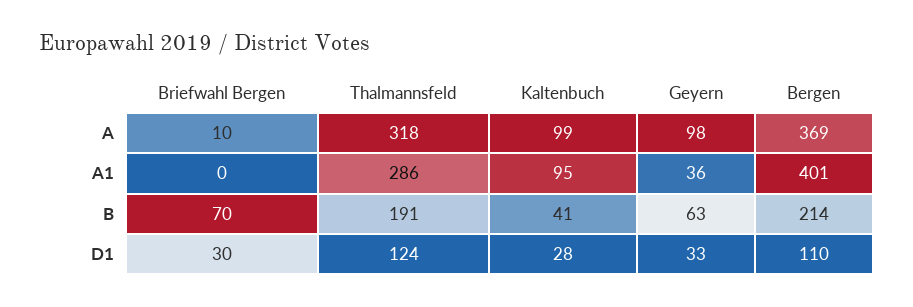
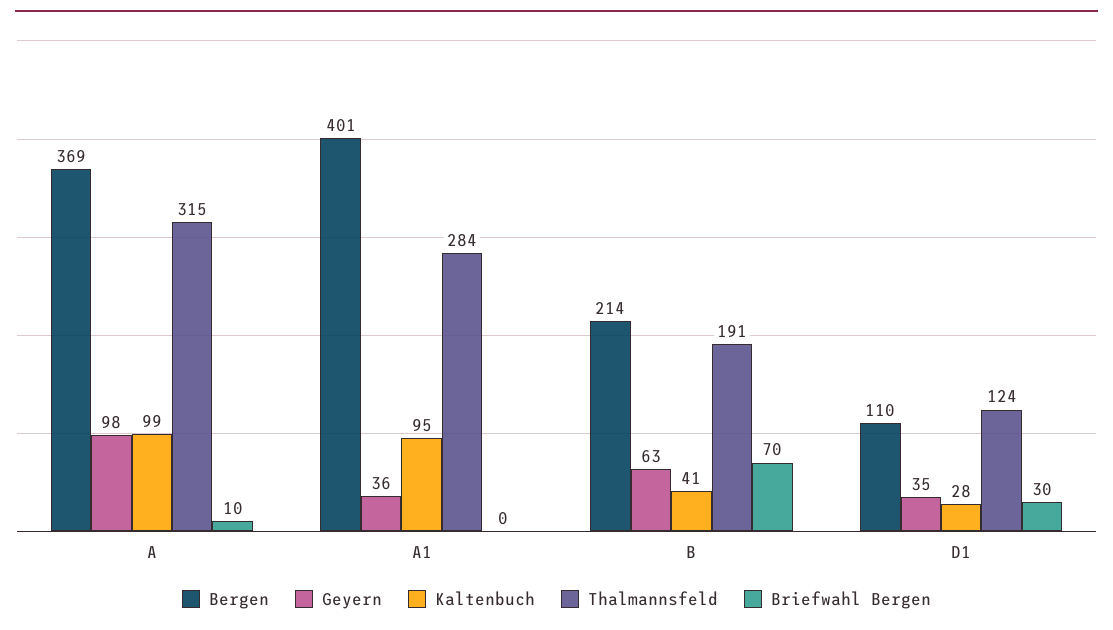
Thalmannsfeld, A: 318 -> 315
Thalmannsfeld, A1: 286 -> 284
Geyern, D1: 33 -> 35

